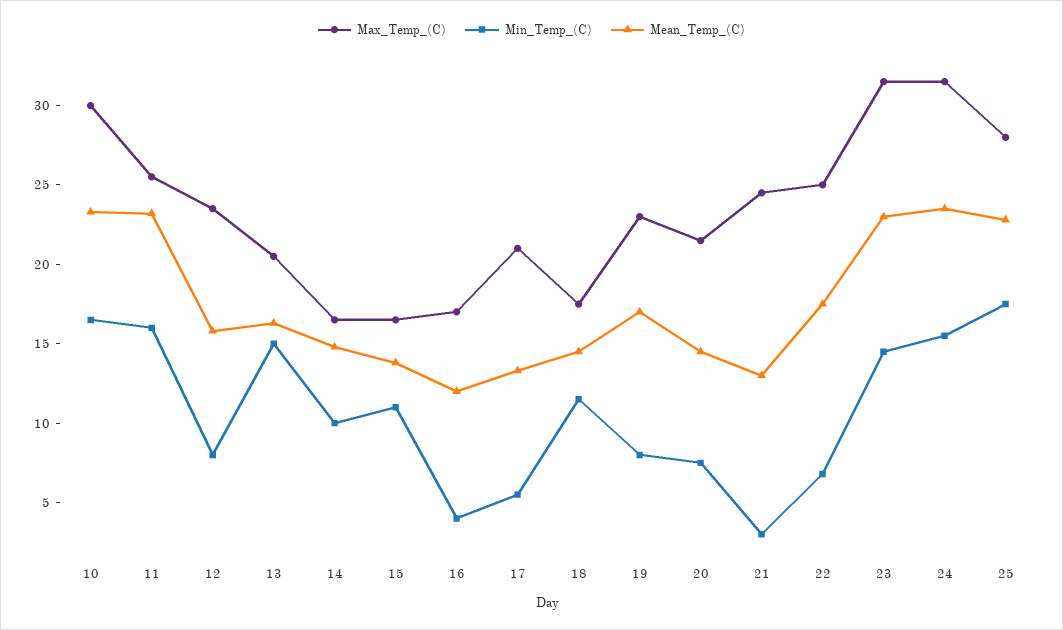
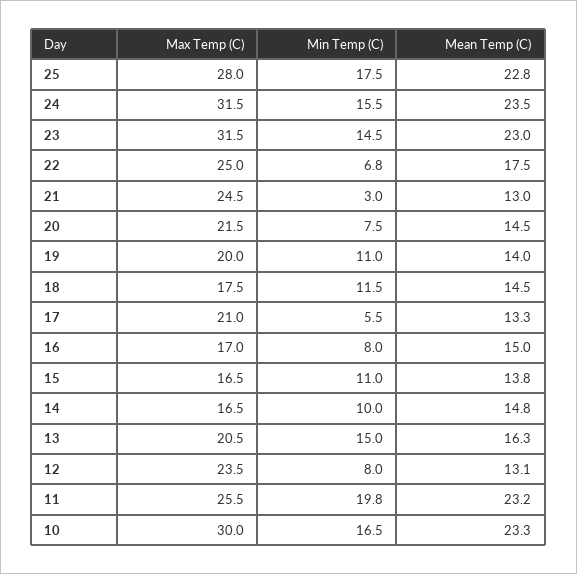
Min_Temp_(C), 11: 16 -> 19.8
Mean_Temp_(C), 12: 16 -> 13.1
Min_Temp_(C), 16: 4 -> 8
Mean_Temp_(C), 16: 12 -> 15
Max_Temp_(C), 19: 23 -> 20
Min_Temp_(C), 19: 8 -> 11
Mean_Temp_(C), 19: 17 -> 14

